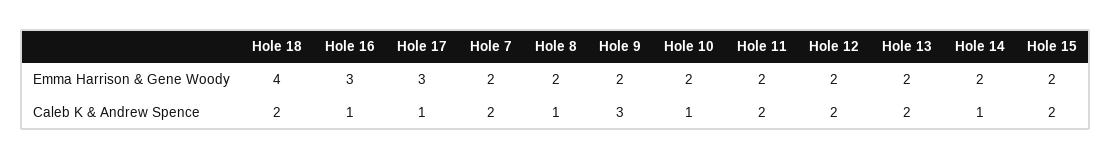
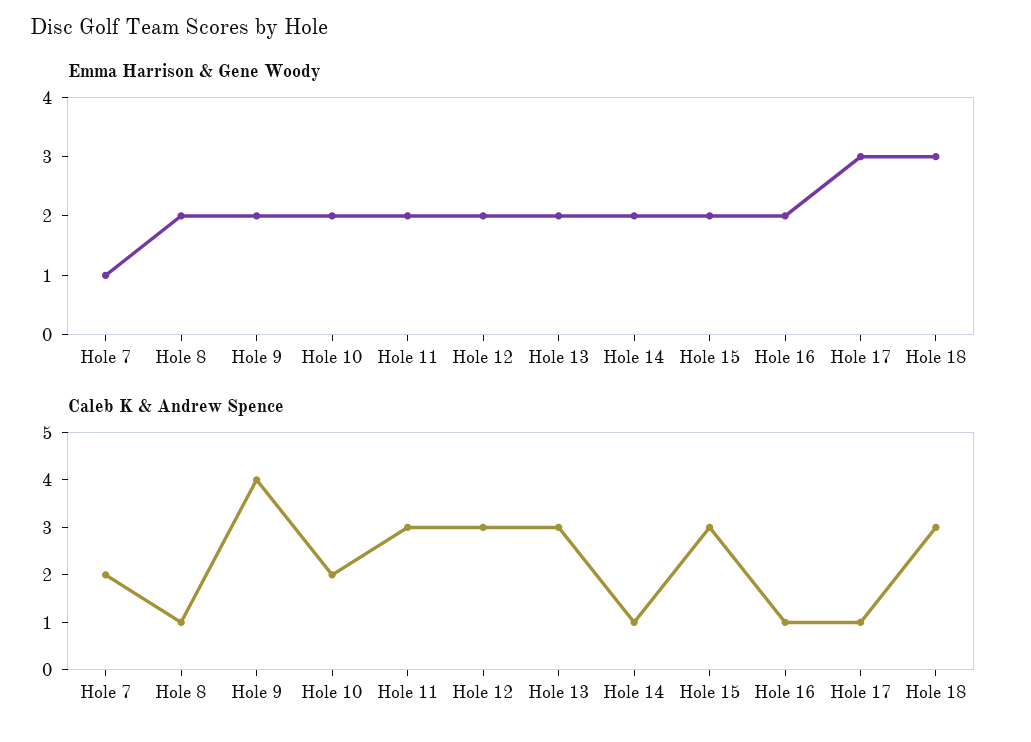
Emma Harrison & Gene Woody, Hole 18: 4 -> 3
Emma Harrison & Gene Woody, Hole 16: 3 -> 2
Emma Harrison & Gene Woody, Hole 7: 2 -> 1
Caleb K & Andrew Spence, Hole 18: 2 -> 3
Caleb K & Andrew Spence, Hole 9: 3 -> 4
Caleb K & Andrew Spence, Hole 10: 1 -> 2
Caleb K & Andrew Spence, Hole 11: 2 -> 3
Caleb K & Andrew Spence, Hole 12: 2 -> 3
Caleb K & Andrew Spence, Hole 13: 2 -> 3
Caleb K & Andrew Spence, Hole 15: 2 -> 3

